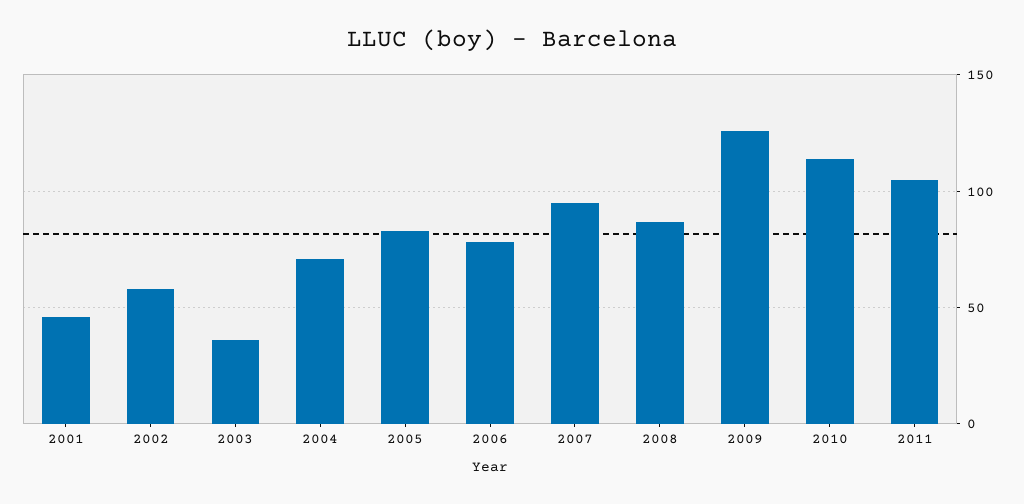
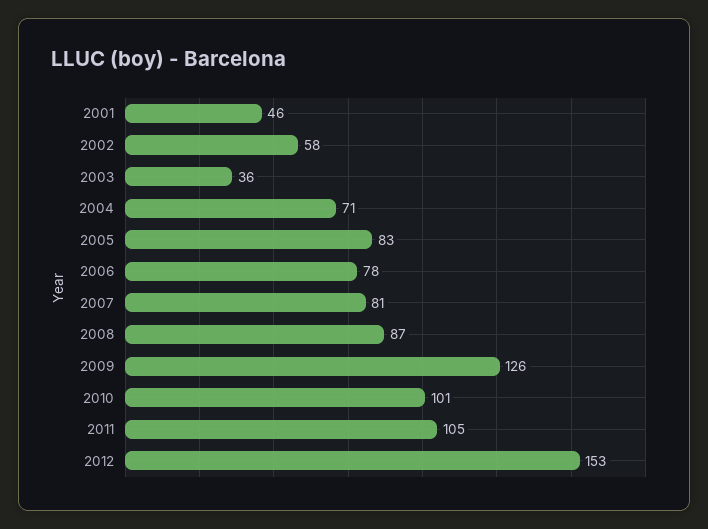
2007: 95 -> 81
2010: 115 -> 101
2012: none -> 153

